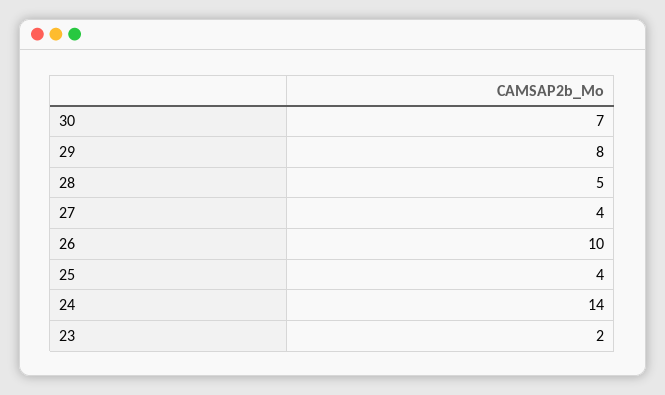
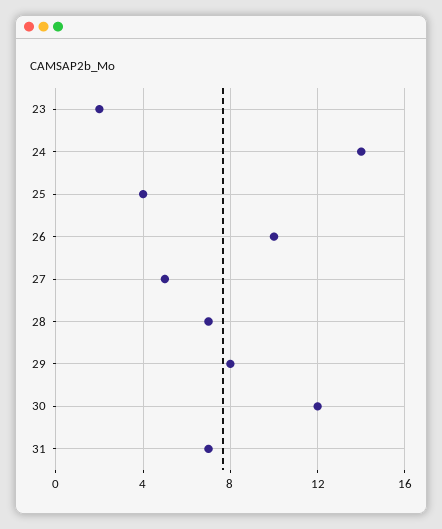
30: 7 -> 12
28: 5 -> 7
27: 4 -> 5
31: none -> 7

